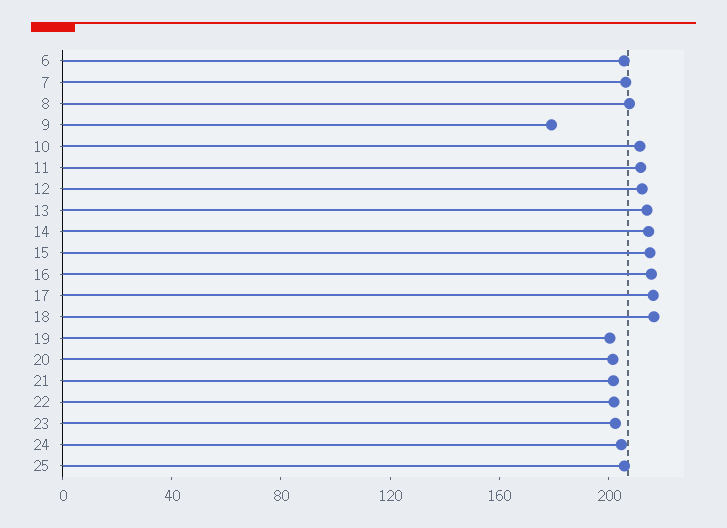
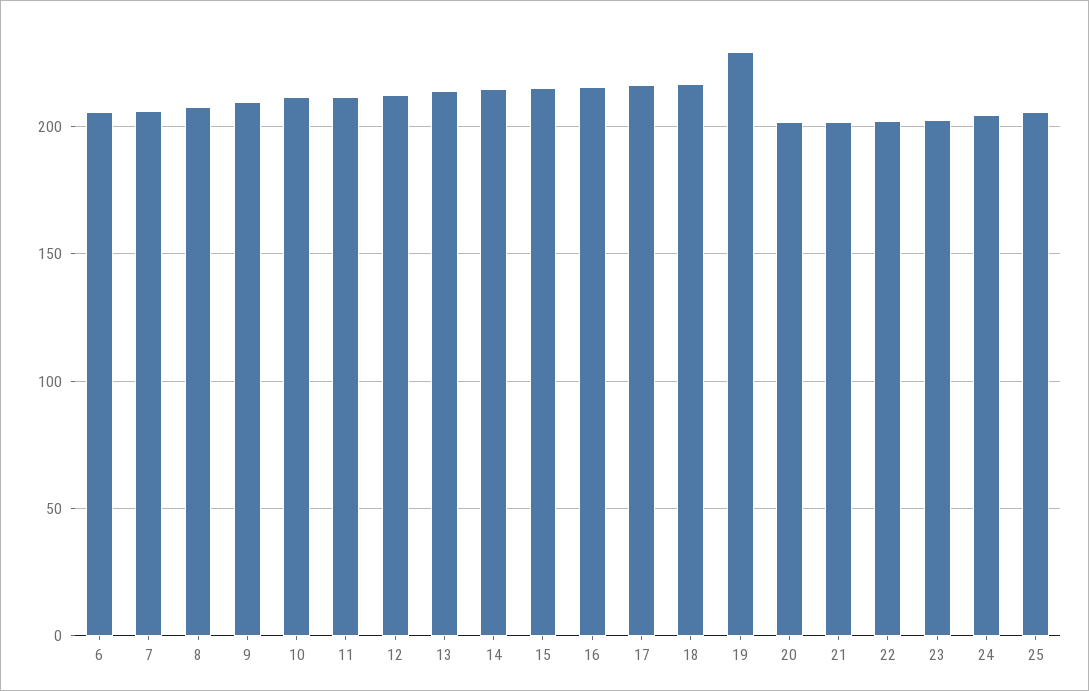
9: 180 -> 210
19: 200 -> 230

